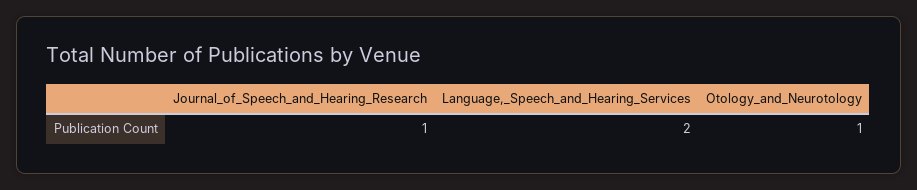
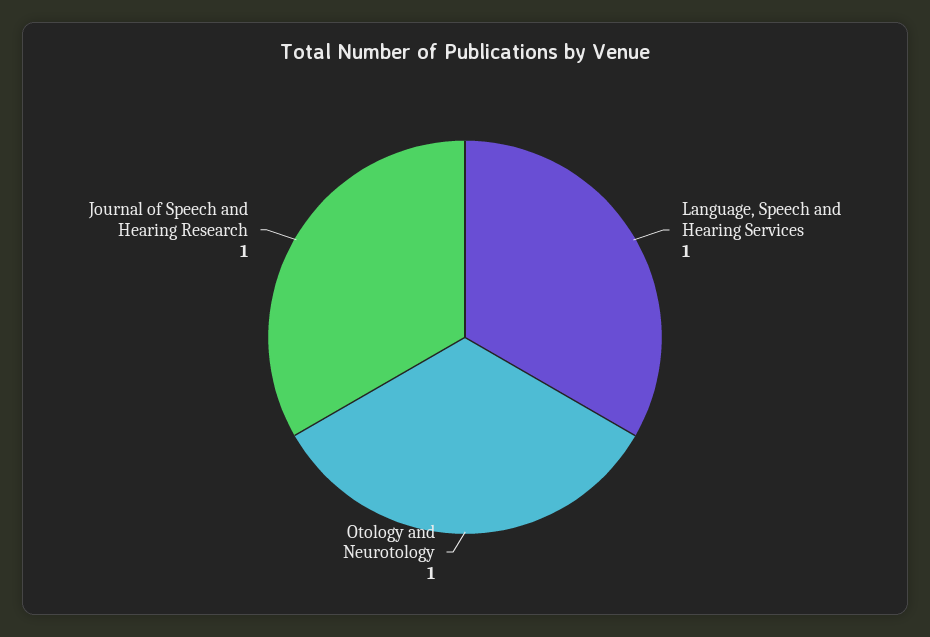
Language,_Speech_and_Hearing_Services: 2 -> 1

